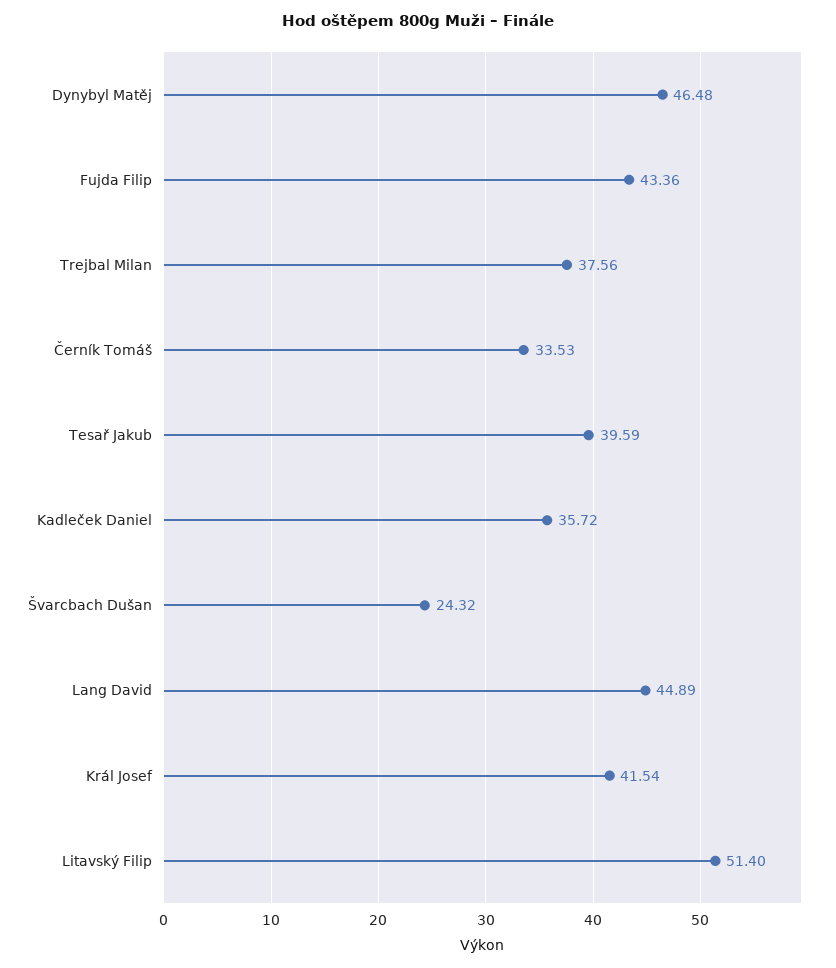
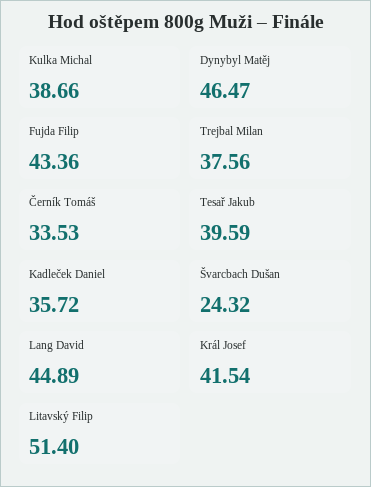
Dynybyl Matěj: 46.48 -> 46.47
Kulka Michal: none -> 38.66

